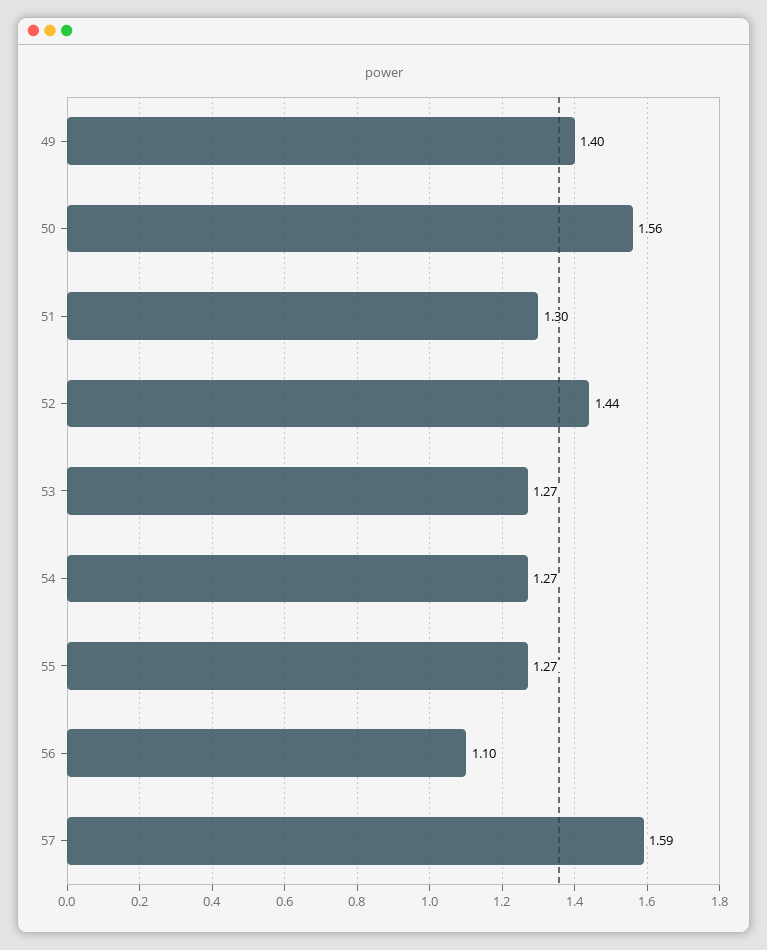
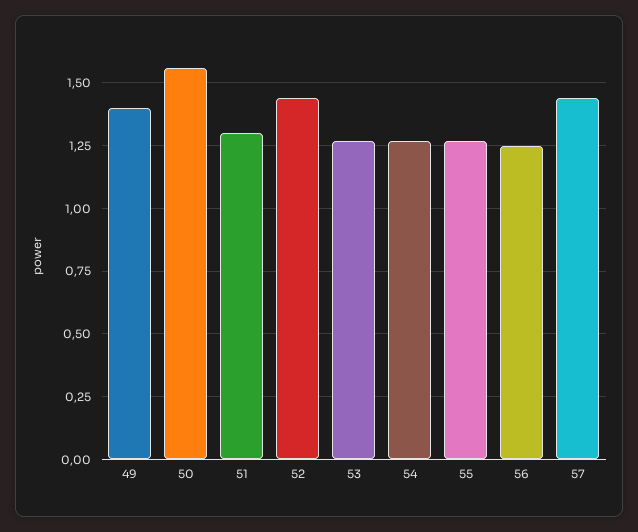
56: 1.1 -> 1.25
57: 1.59 -> 1.45

